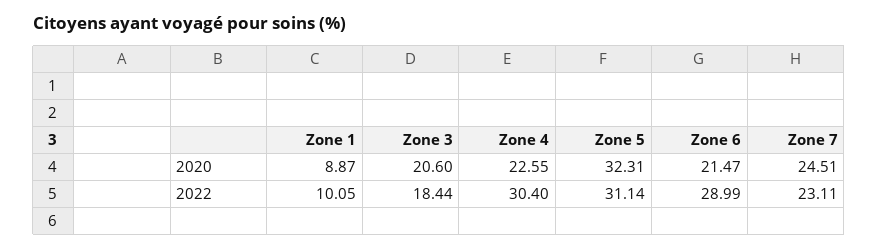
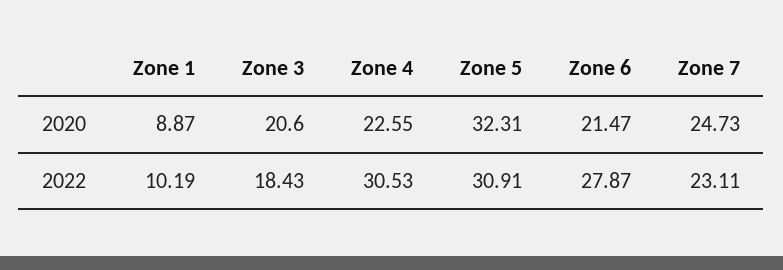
Zone 7, 2020: 24.51 -> 24.73
Zone 1, 2022: 10.05 -> 10.19
Zone 3, 2022: 18.44 -> 18.43
Zone 4, 2022: 30.4 -> 30.53
Zone 5, 2022: 31.14 -> 30.91
Zone 6, 2022: 28.99 -> 27.87

